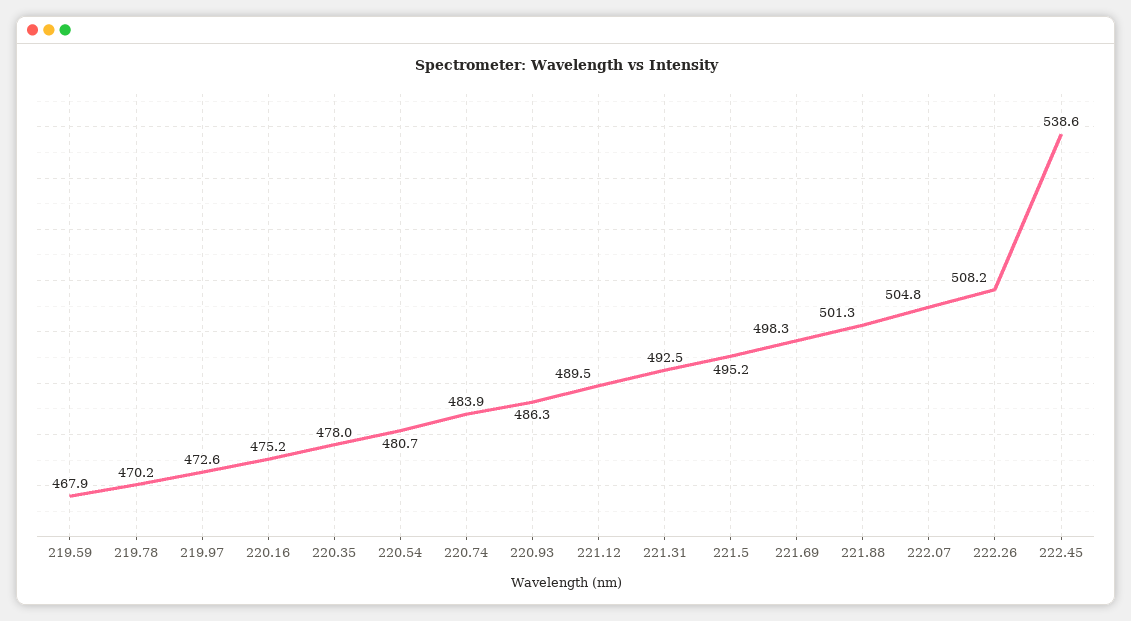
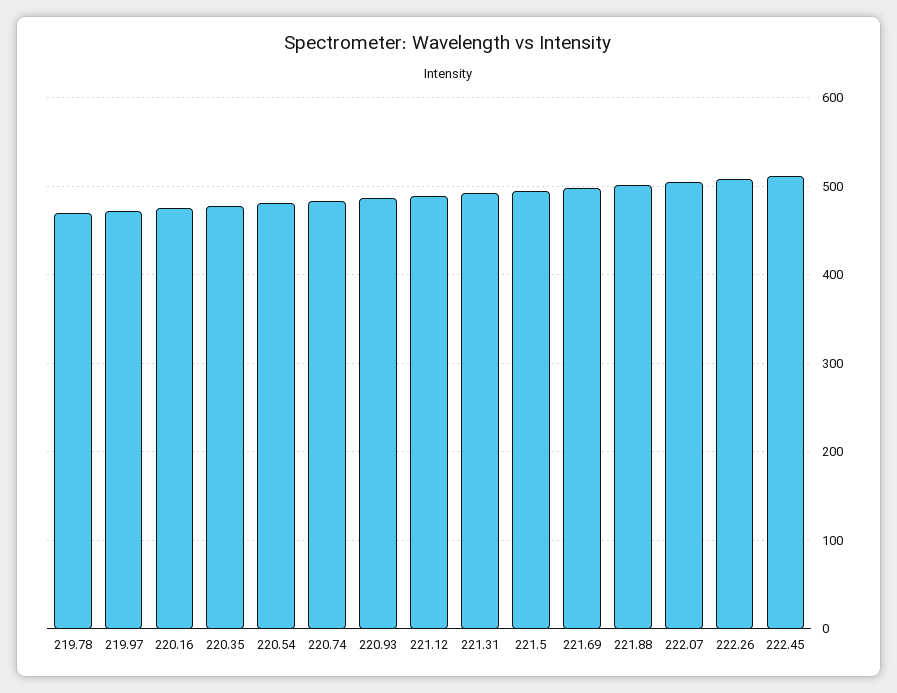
219.59: 467.9 -> none
222.45: 538.6 -> 510

